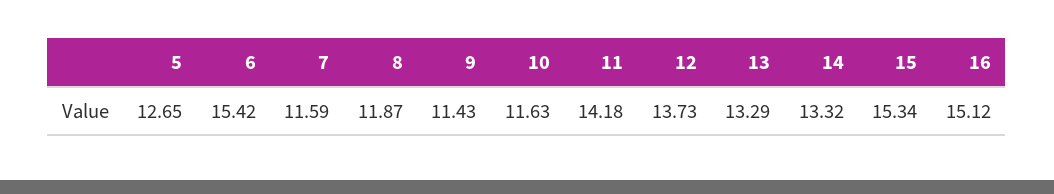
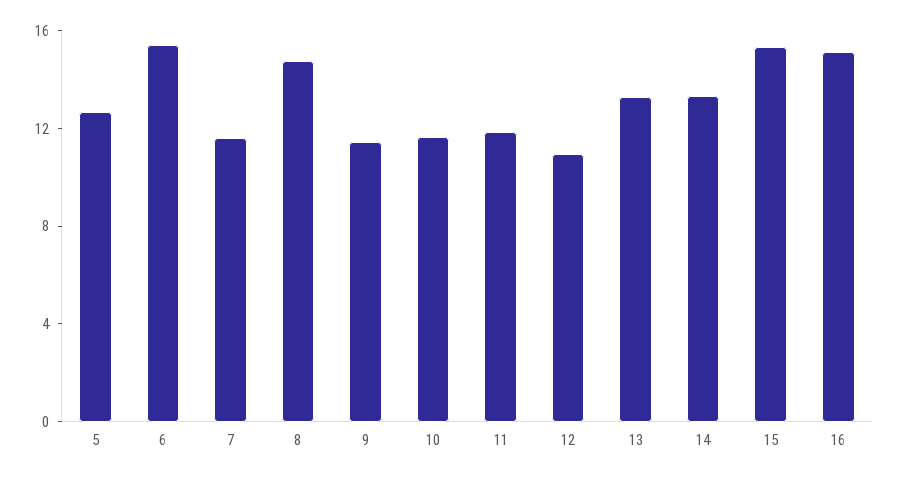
8: 11.87 -> 15
11: 14.18 -> 12
12: 13.73 -> 11

